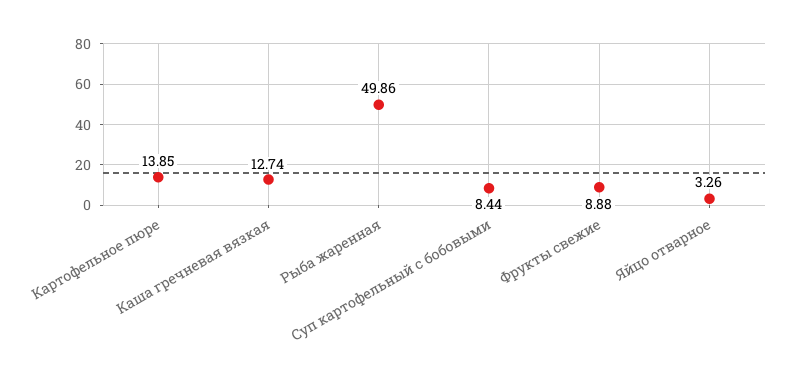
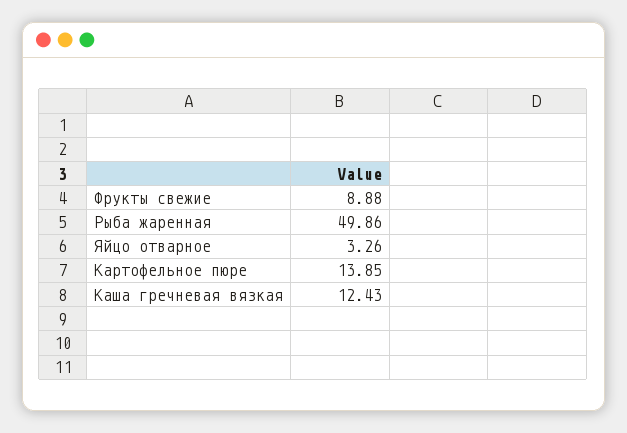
Каша гречневая вязкая: 12.74 -> 12.43
Суп картофельный с бобовыми: 8.44 -> none

